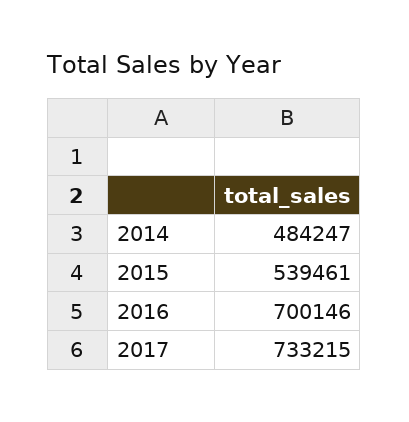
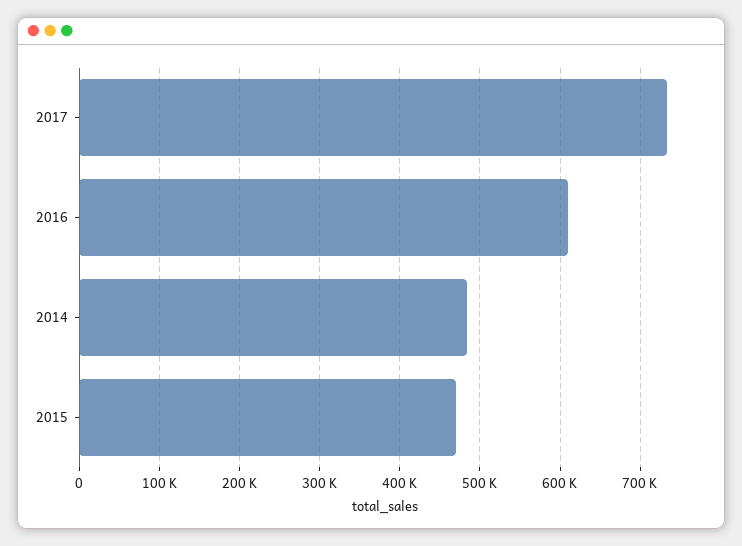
2015: 539461 -> 470000
2016: 700146 -> 610000

